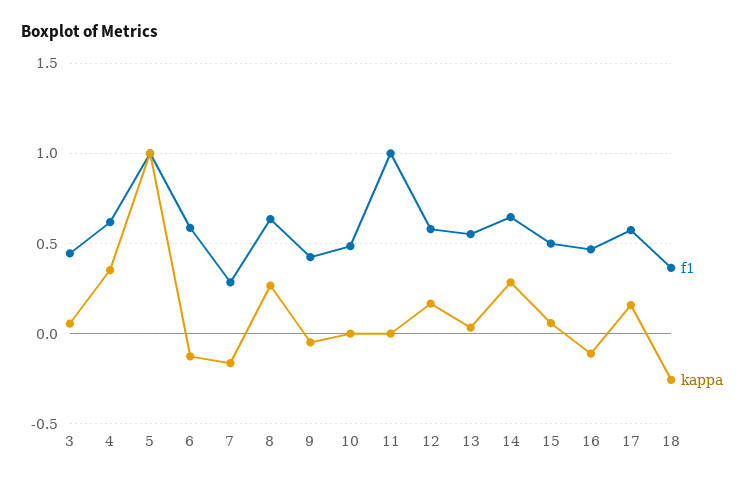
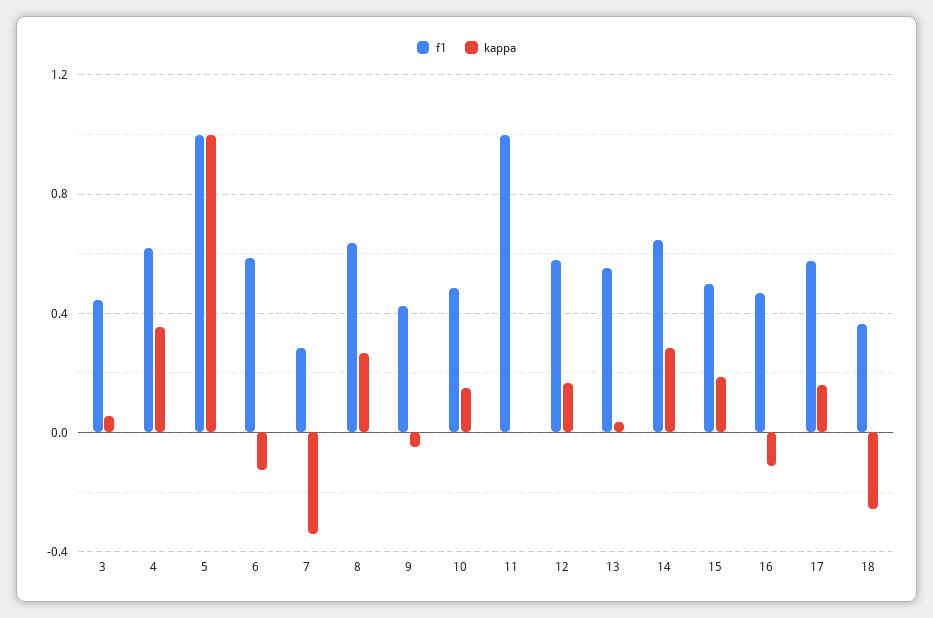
kappa, 7: -0.15 -> -0.35
kappa, 10: 0 -> 0.15
kappa, 15: 0.05 -> 0.2

